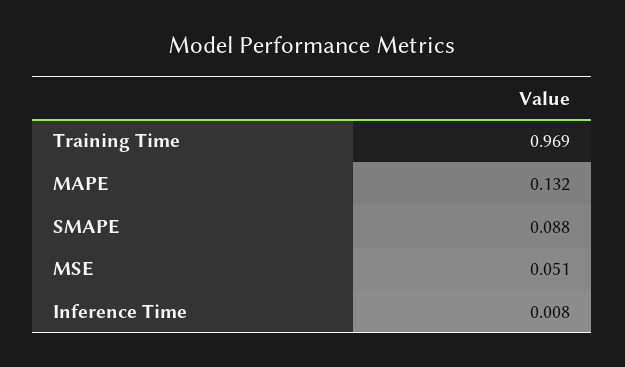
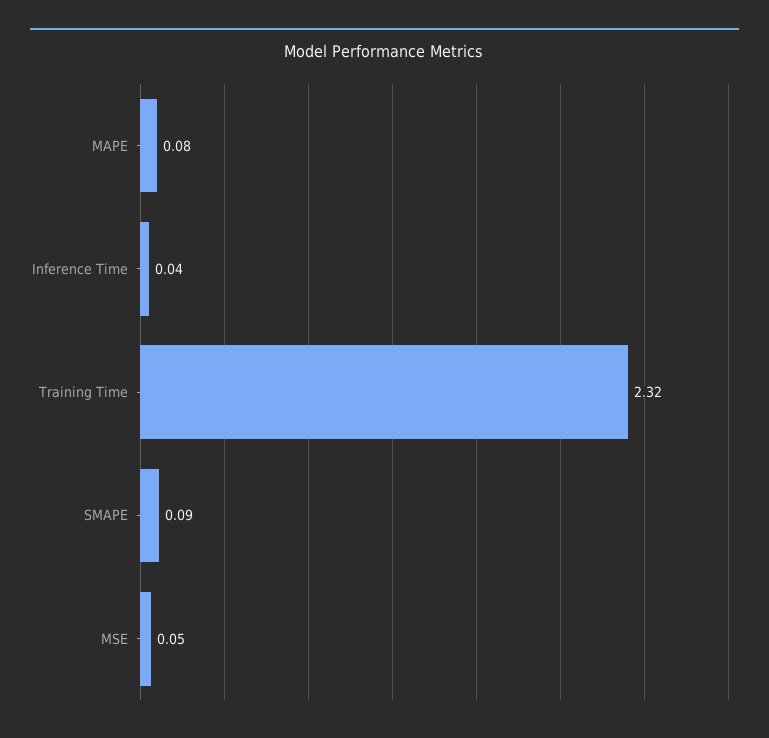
Training Time: 0.969 -> 2.32
MAPE: 0.132 -> 0.08
Inference Time: 0.008 -> 0.04

